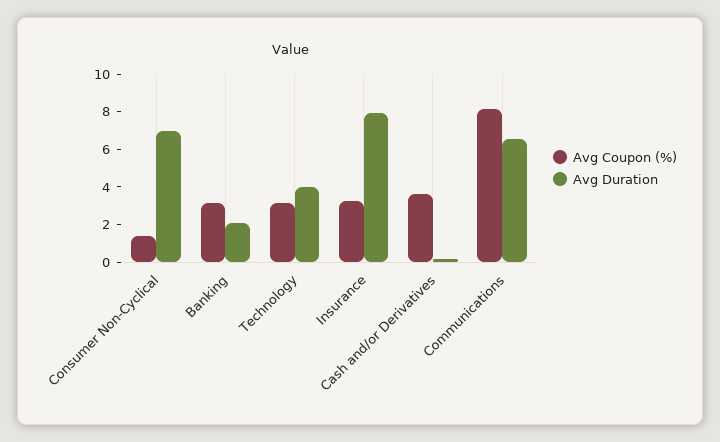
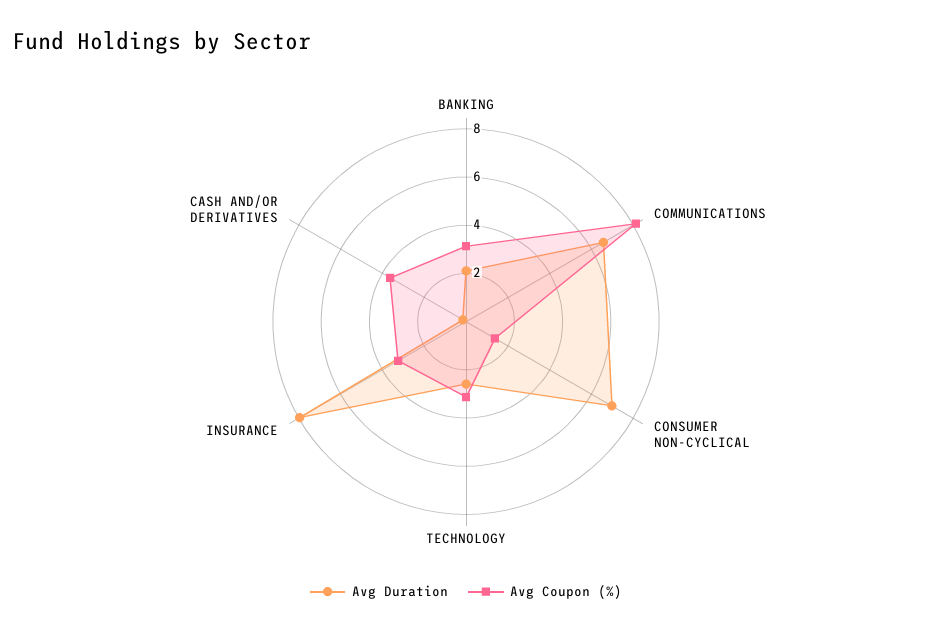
Avg Duration, Technology: 4 -> 2.5

